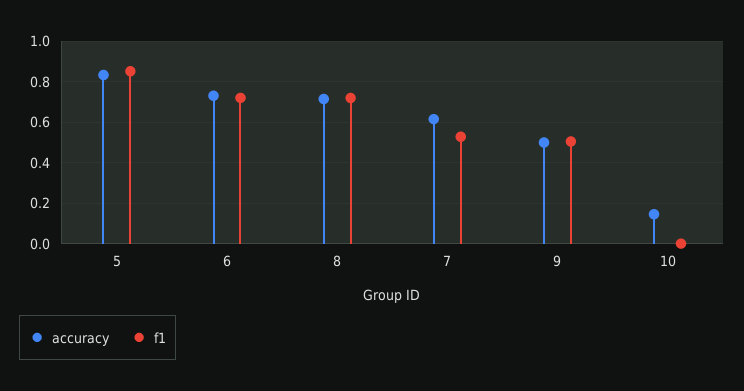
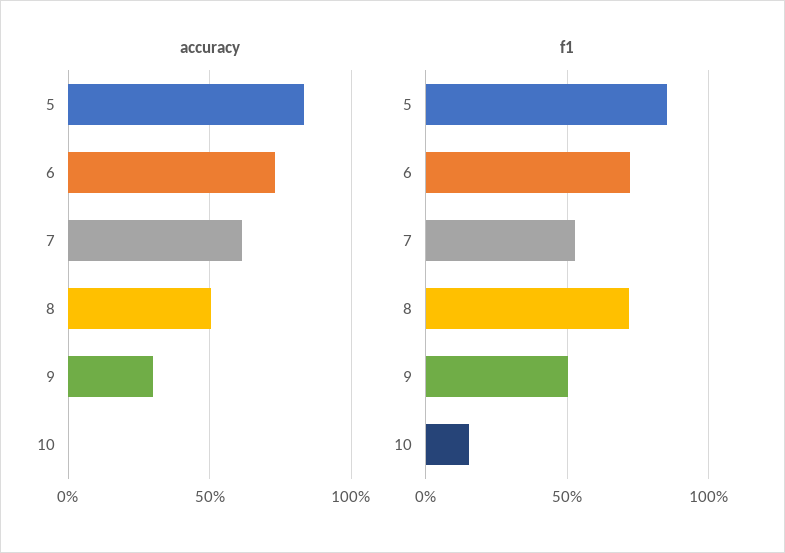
accuracy, 8: 0.7 -> 0.5
accuracy, 9: 0.5 -> 0.3
accuracy, 10: 0.15 -> 0
f1, 10: 0 -> 0.15

